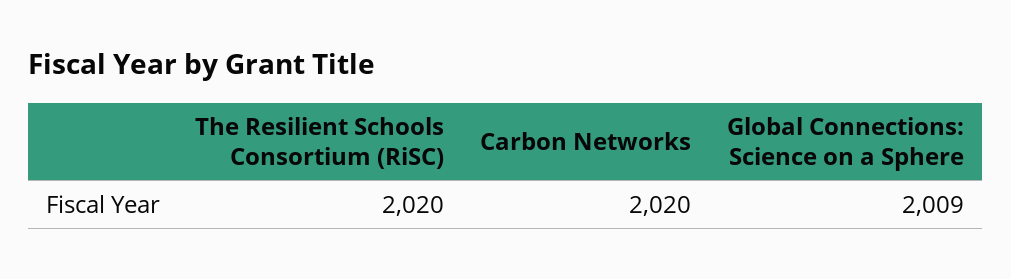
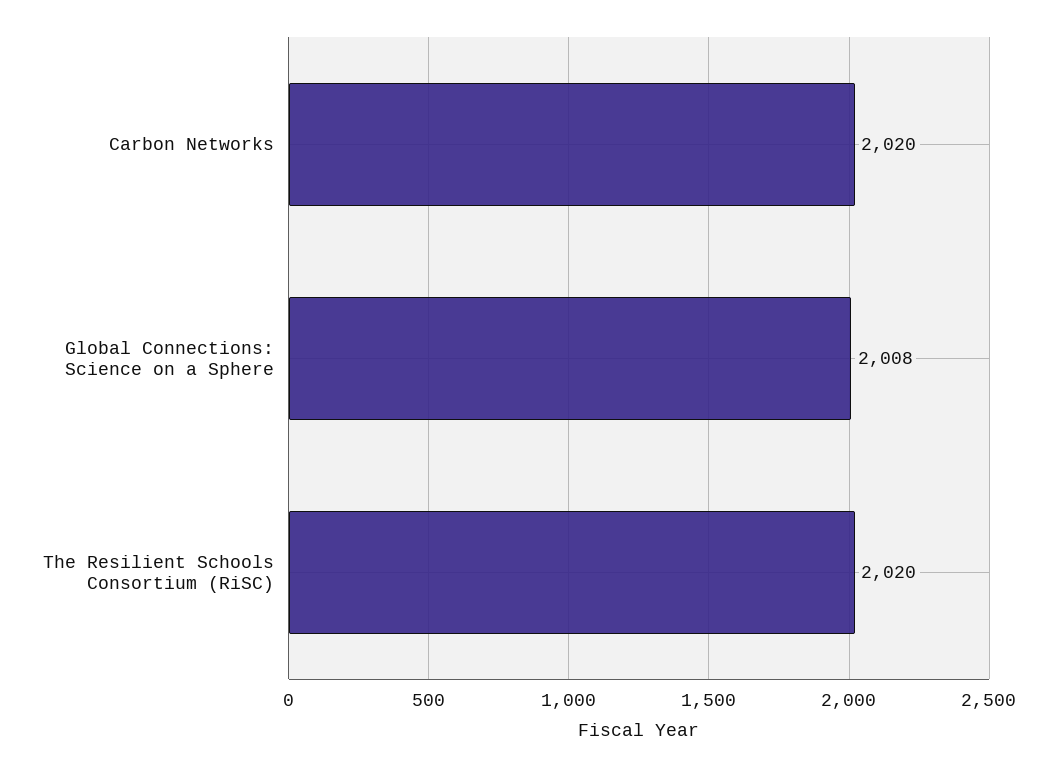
Global Connections: Science on a Sphere: 2009 -> 2008

